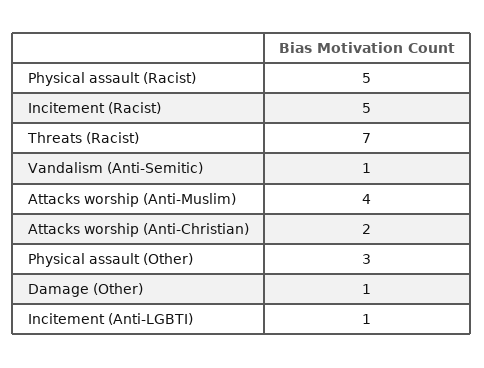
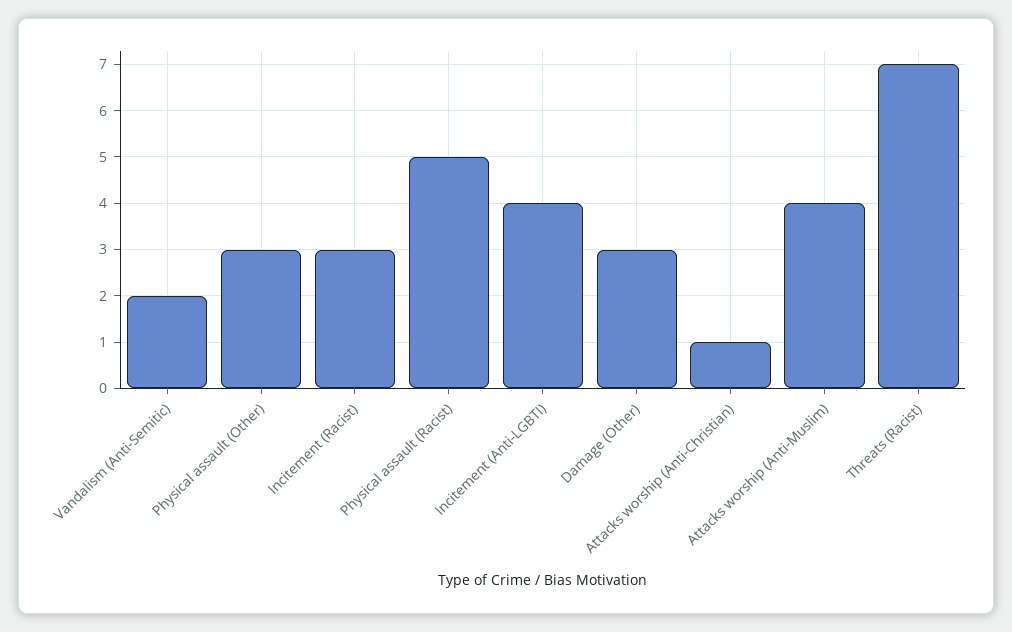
Incitement (Racist): 5 -> 3
Vandalism (Anti-Semitic): 1 -> 2
Attacks worship (Anti-Christian): 2 -> 1
Damage (Other): 1 -> 3
Incitement (Anti-LGBTI): 1 -> 4

